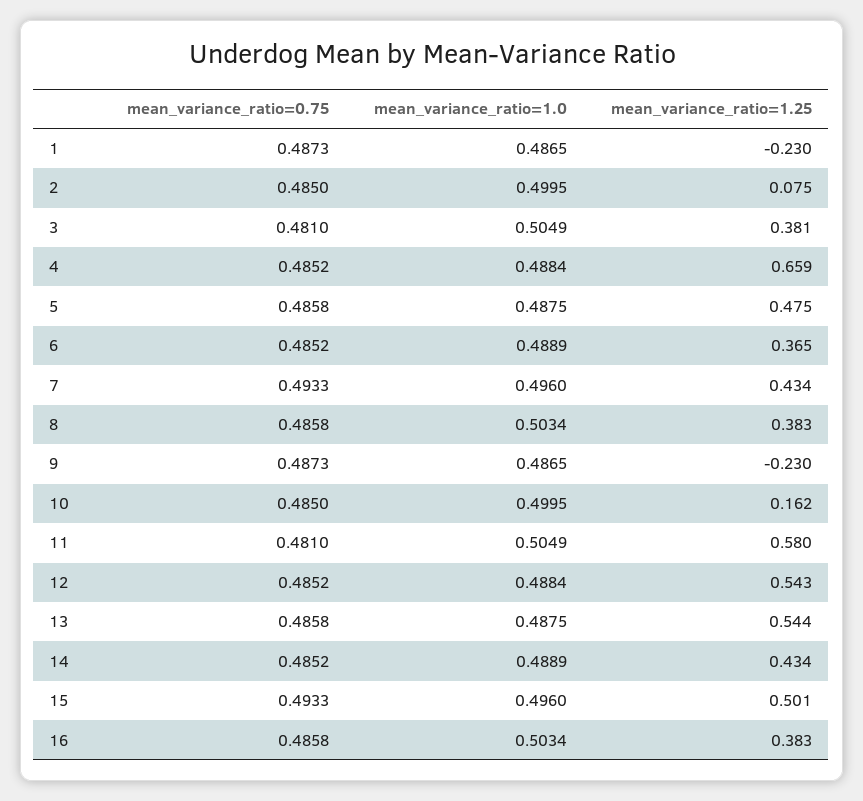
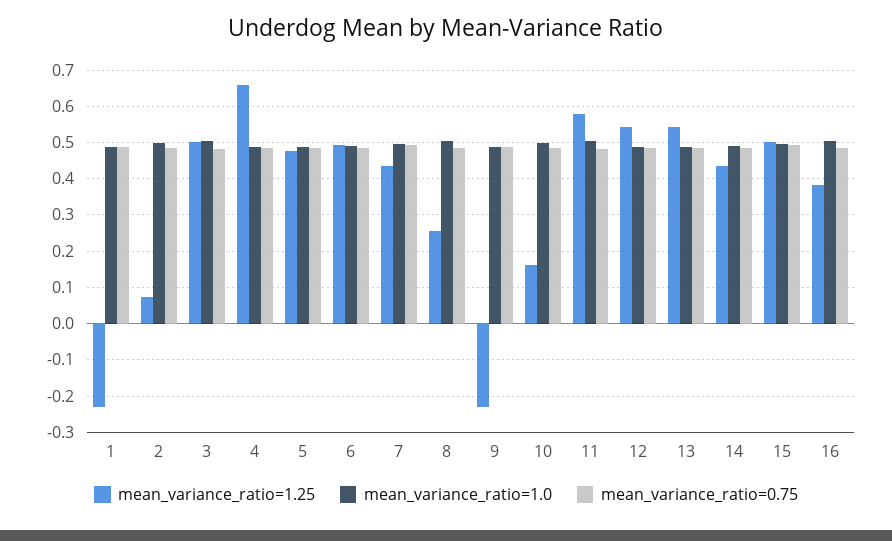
mean_variance_ratio=1.25, 3: 0.381 -> 0.5
mean_variance_ratio=1.25, 6: 0.365 -> 0.5
mean_variance_ratio=1.25, 8: 0.383 -> 0.26

